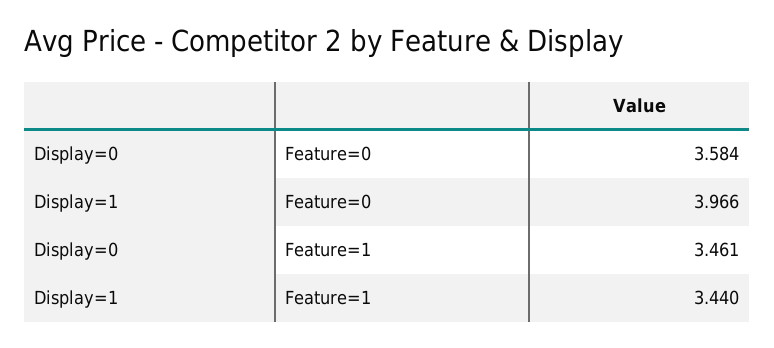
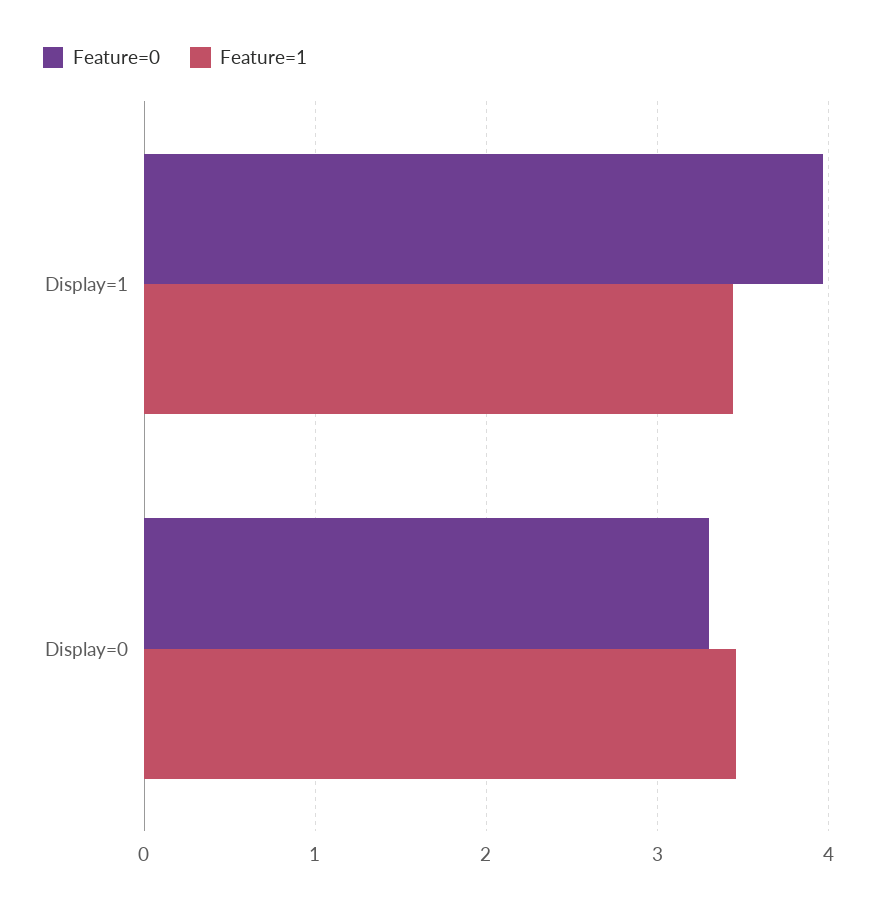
Feature=0, Display=0: 3.584 -> 3.3

